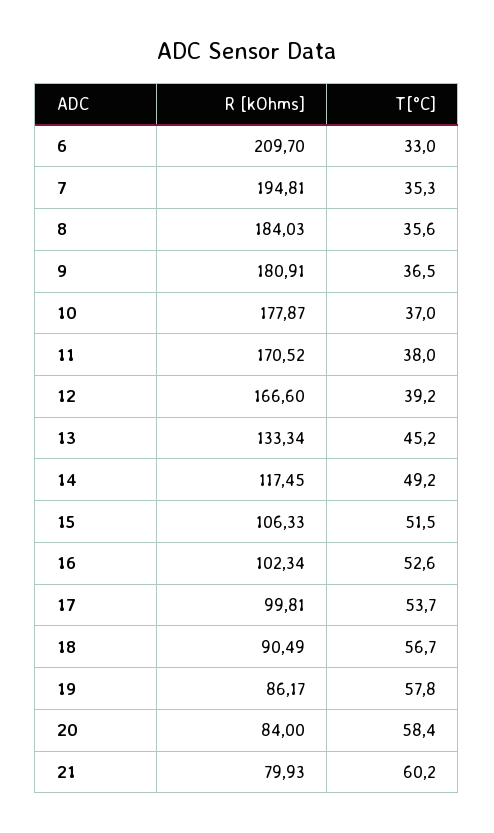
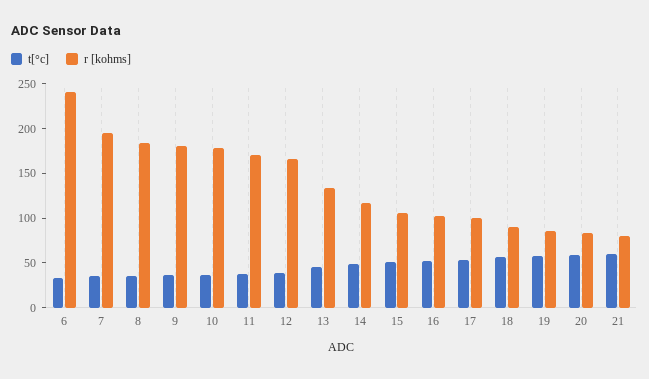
R [kOhms], 6: 209.7 -> 240

